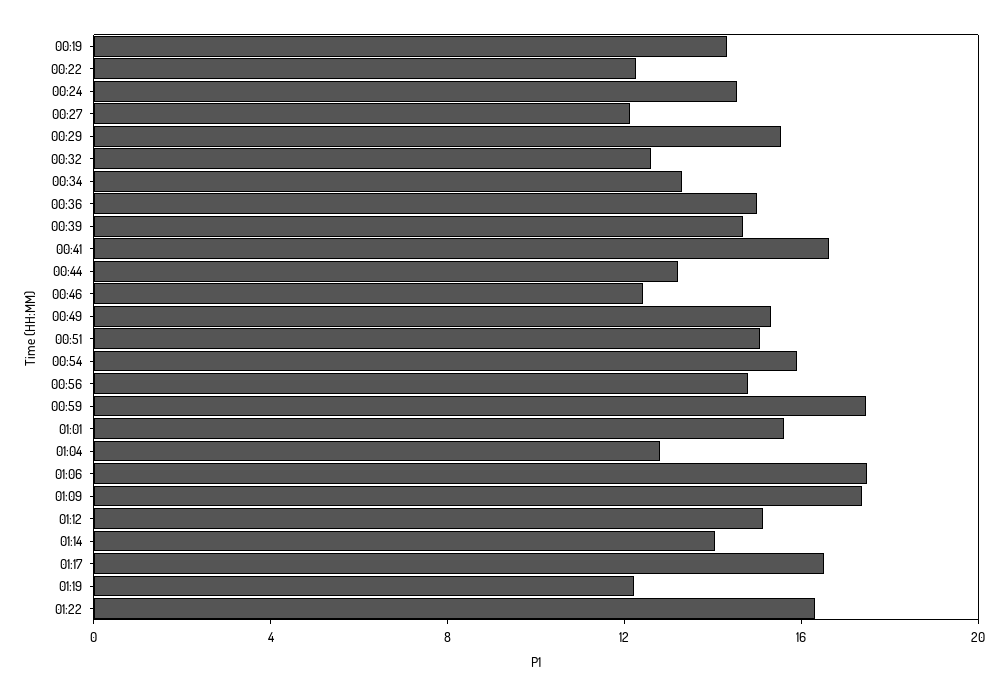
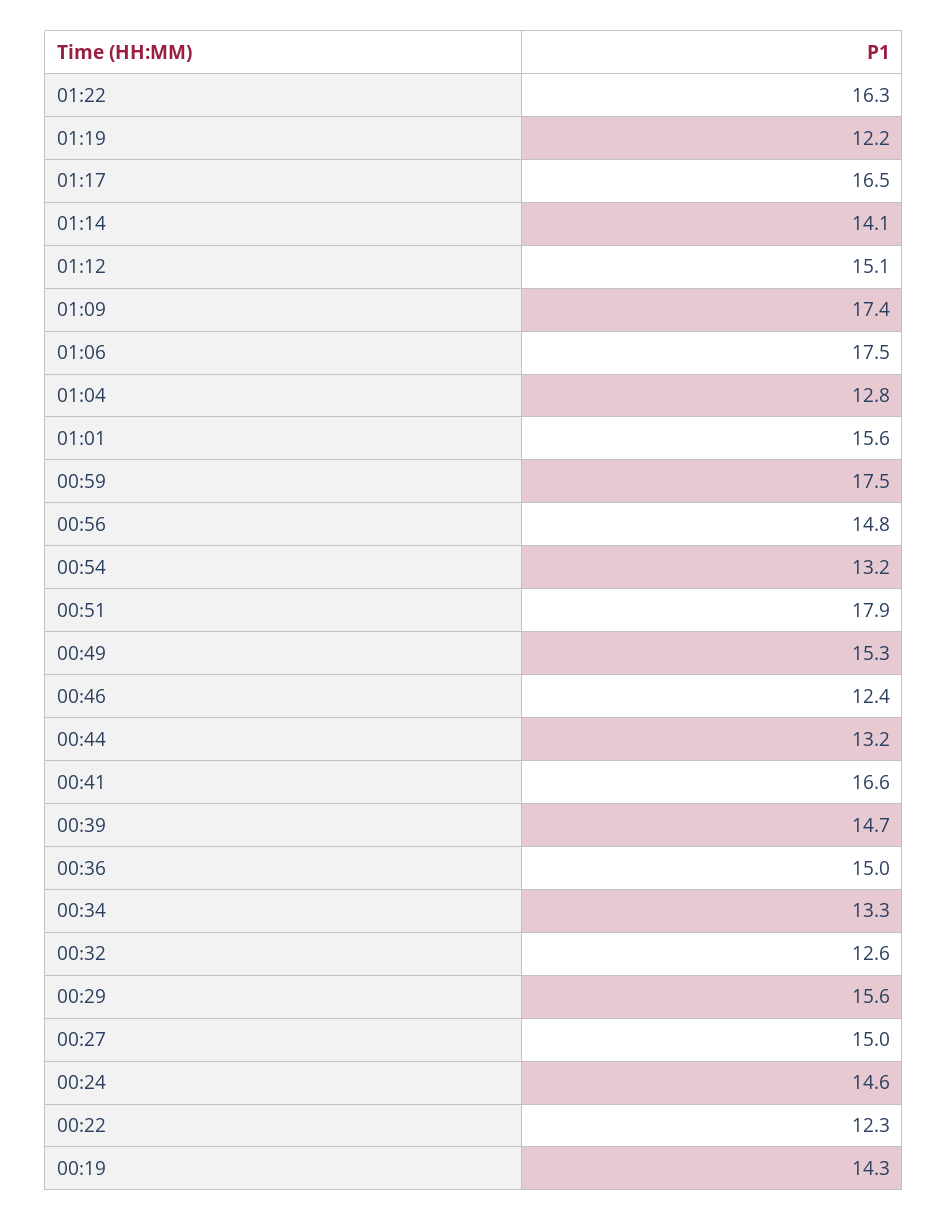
00:27: 12 -> 15
00:51: 15 -> 17.9
00:54: 16 -> 13.2

